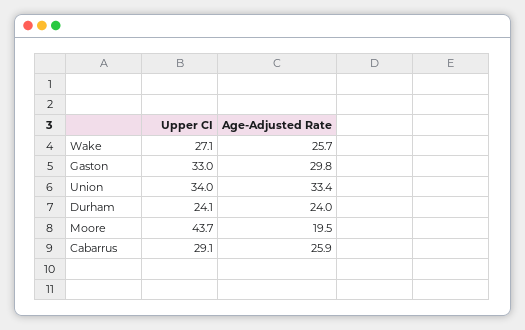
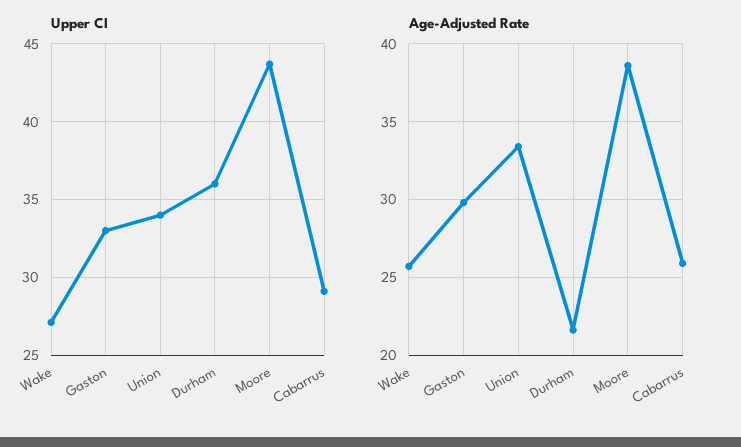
Upper CI, Durham: 24.1 -> 36
Age-Adjusted Rate, Durham: 24 -> 21.5
Age-Adjusted Rate, Moore: 19.5 -> 38.5

